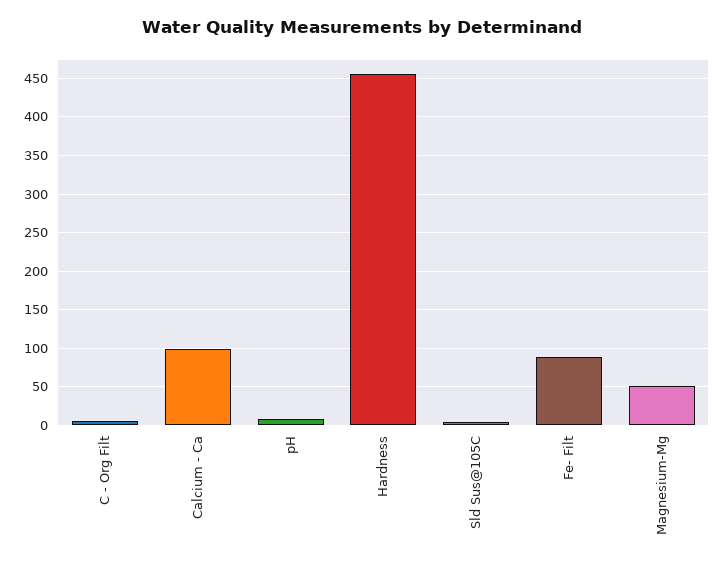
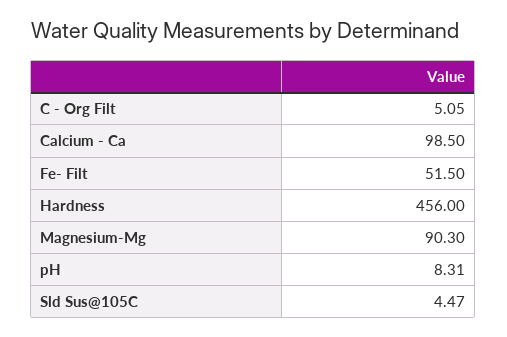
Fe- Filt: 90 -> 51.5
Magnesium-Mg: 50 -> 90.3

